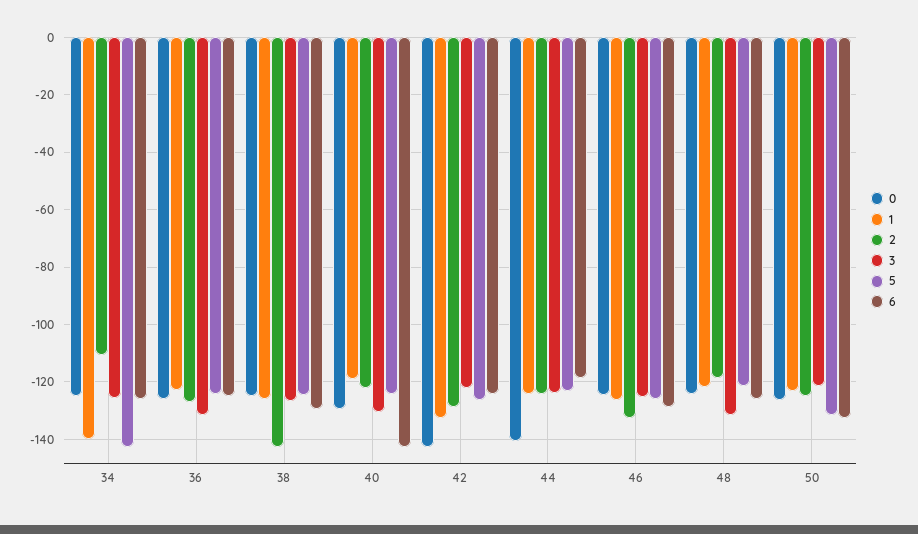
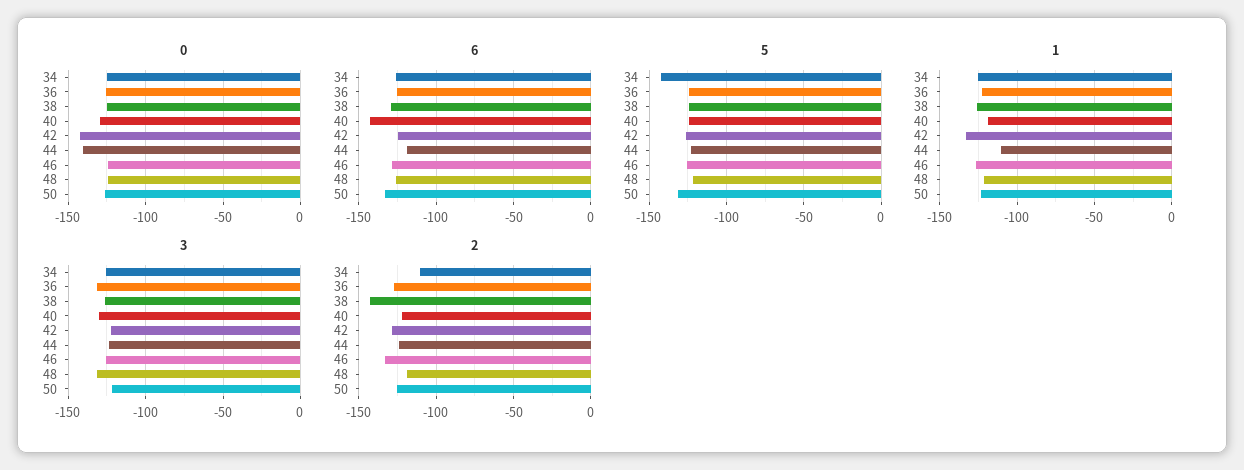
1, 34: -140 -> -125
1, 44: -125 -> -110

